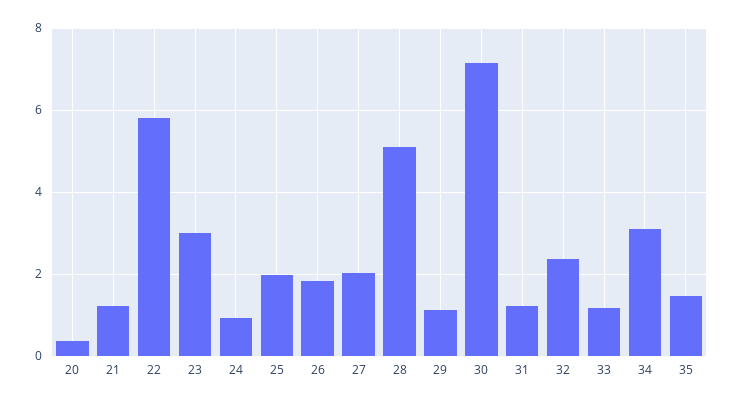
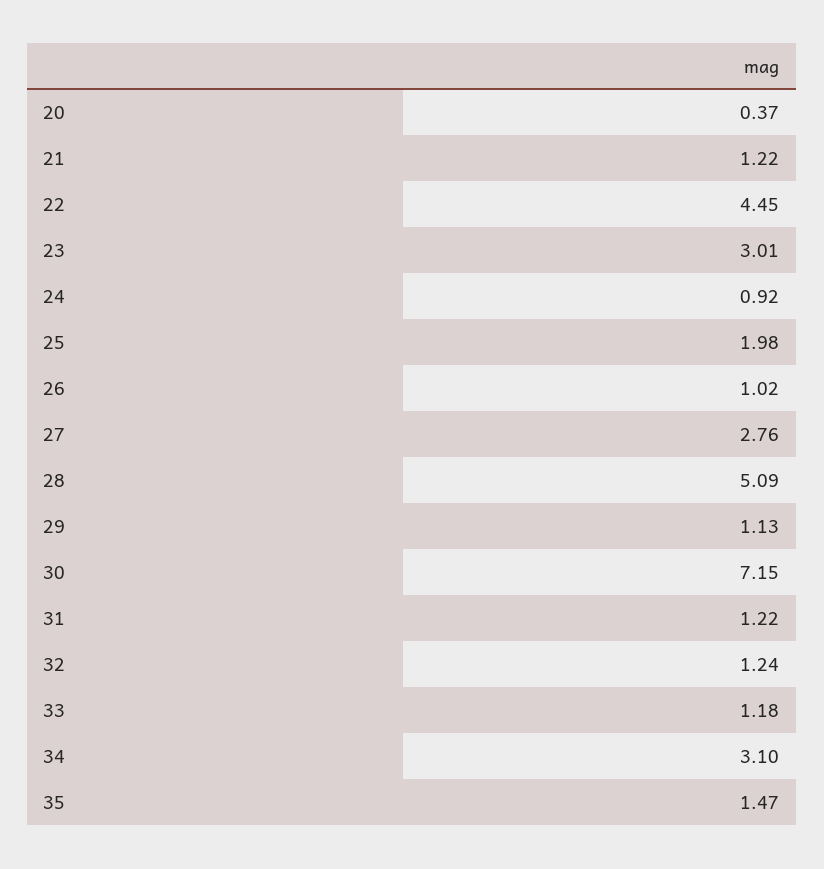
22: 5.8 -> 4.45
26: 1.8 -> 1.02
27: 2 -> 2.76
32: 2.4 -> 1.24

